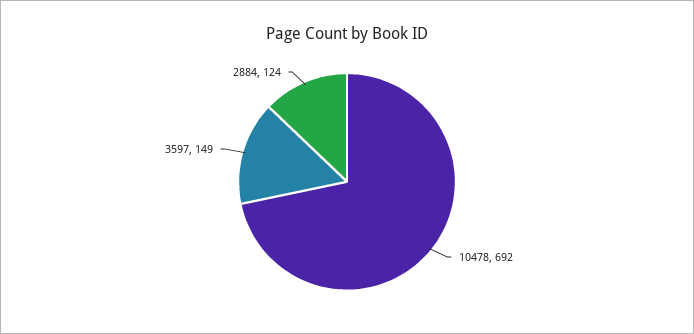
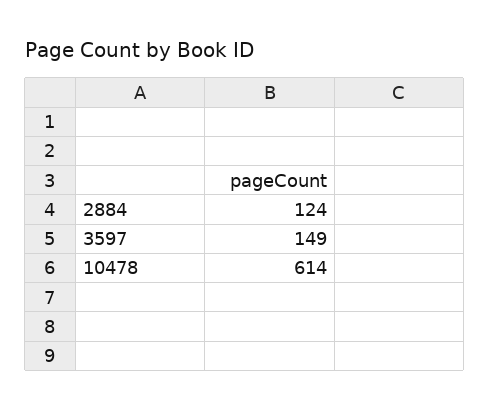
10478: 692 -> 614

